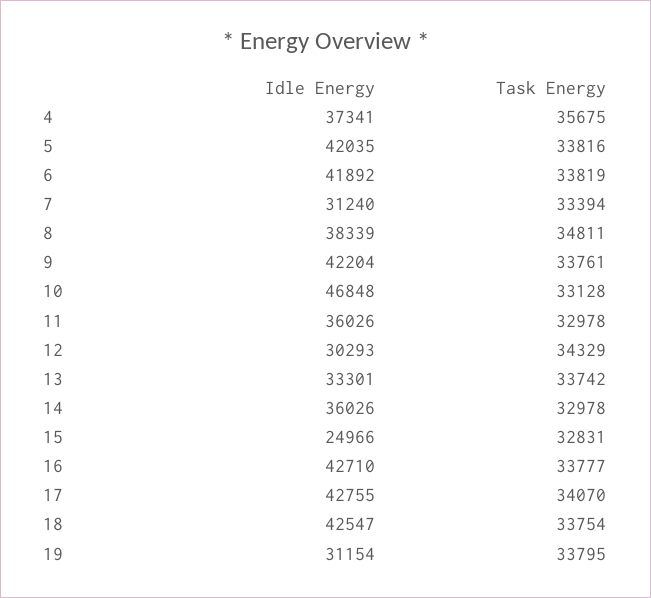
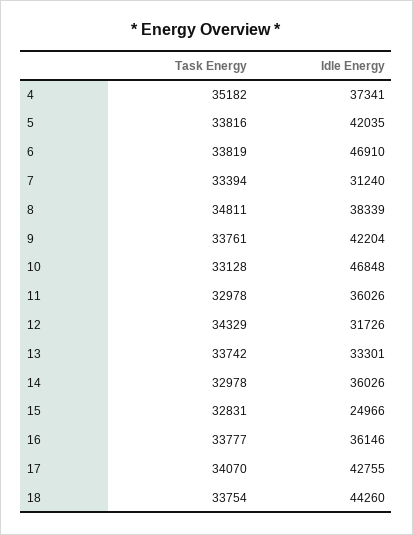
Task Energy, 4: 35675 -> 35182
Idle Energy, 6: 41892 -> 46910
Idle Energy, 12: 30293 -> 31726
Idle Energy, 16: 42710 -> 36146
Idle Energy, 18: 42547 -> 44260
Idle Energy, 19: 31154 -> none
Task Energy, 19: 33795 -> none

